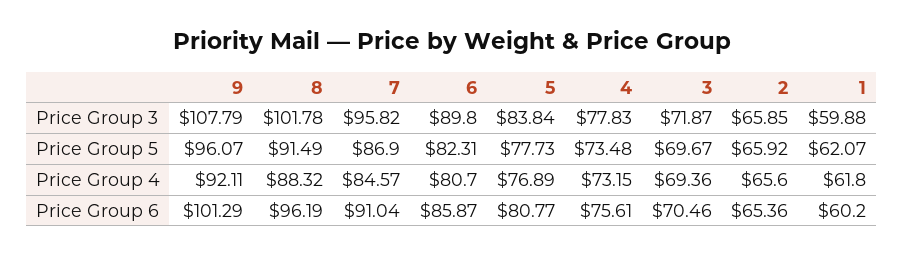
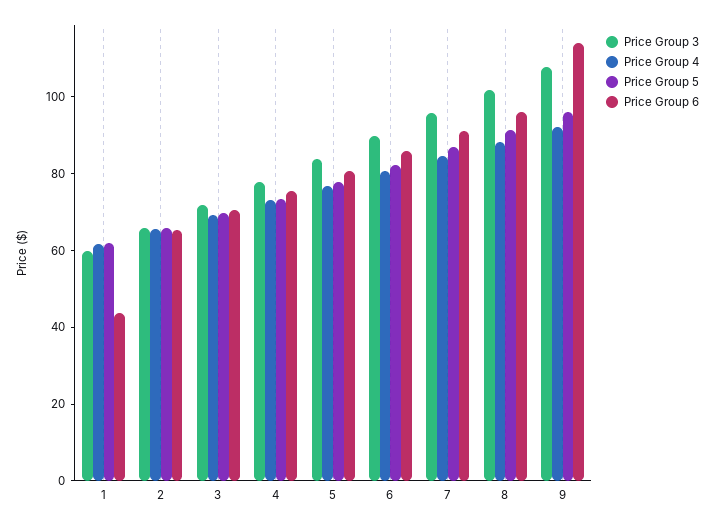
Price Group 6, 9: 101.29 -> 115
Price Group 6, 1: 60.2 -> 45

